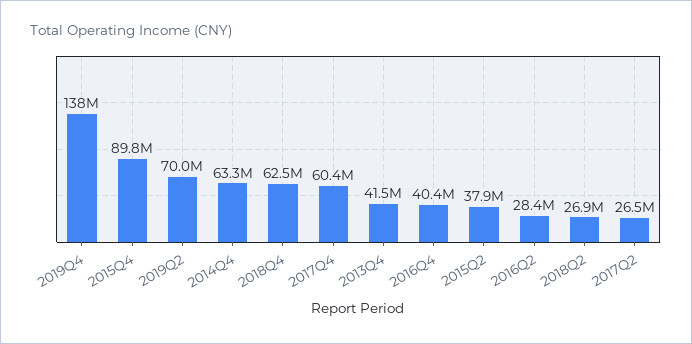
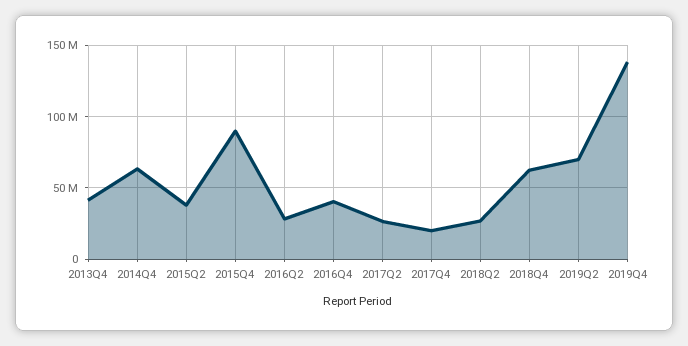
2017Q4: 60400000 -> 20000000

